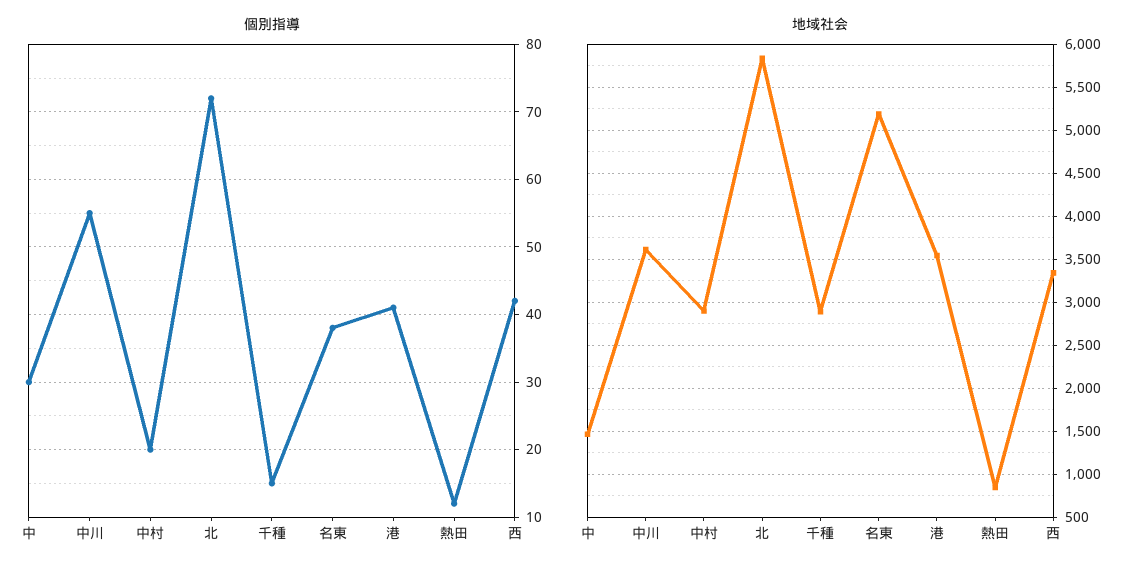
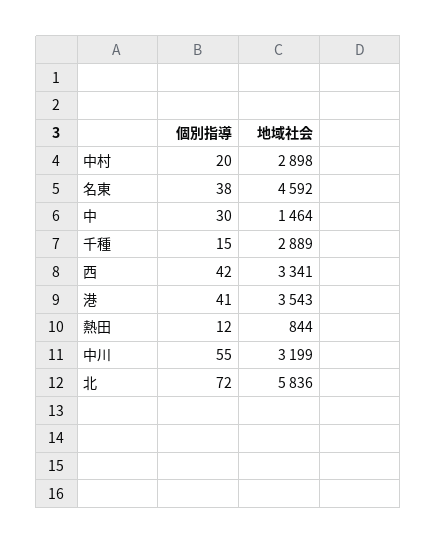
地域社会, 中川: 3600 -> 3199
地域社会, 名東: 5200 -> 4592

